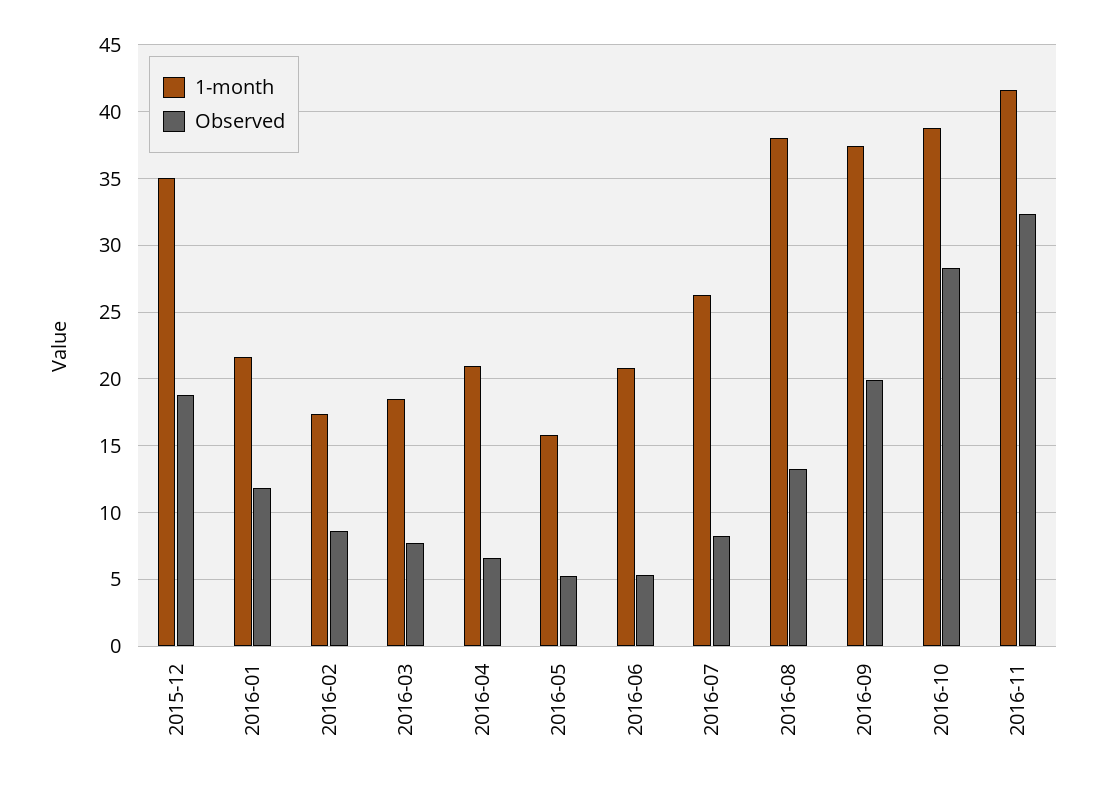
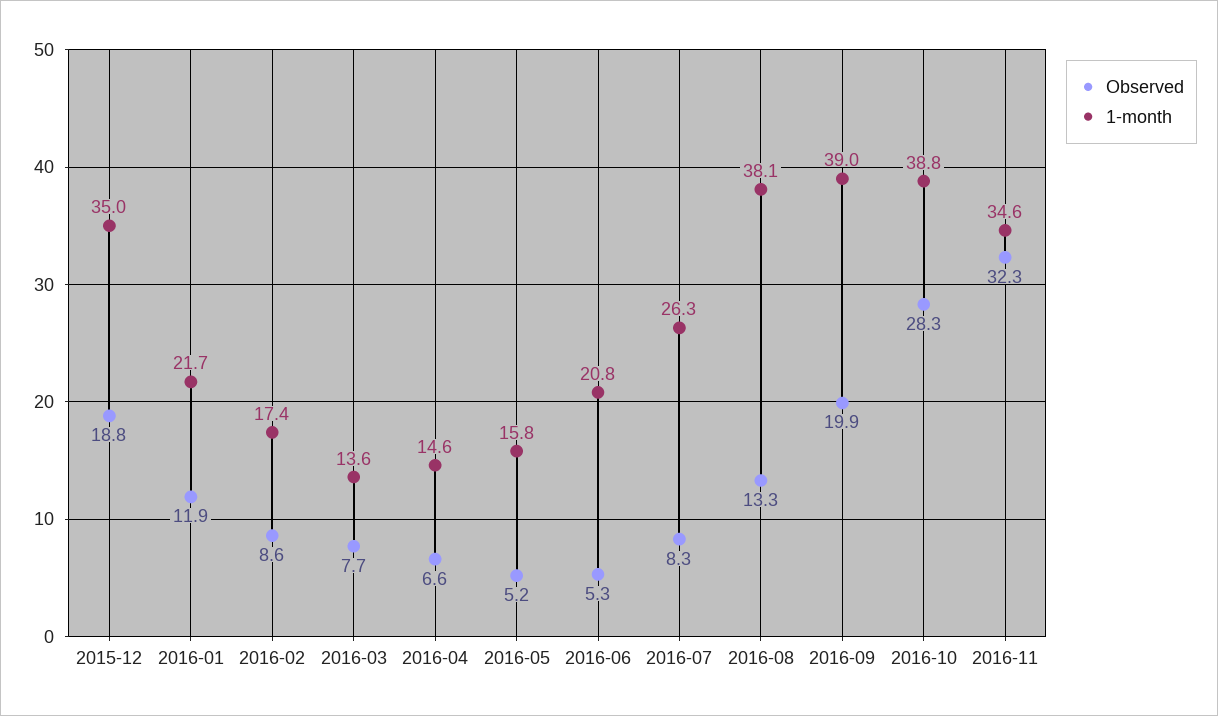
1-month, 2016-03: 18.5 -> 13.6
1-month, 2016-04: 21 -> 14.6
1-month, 2016-09: 37.5 -> 39
1-month, 2016-11: 41.5 -> 34.6

